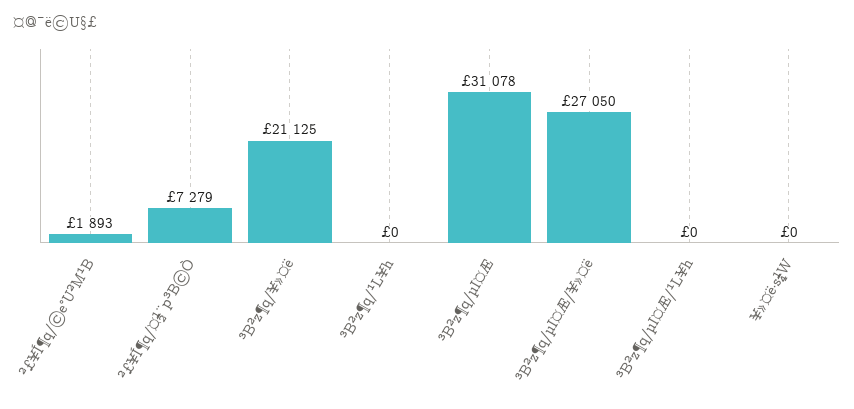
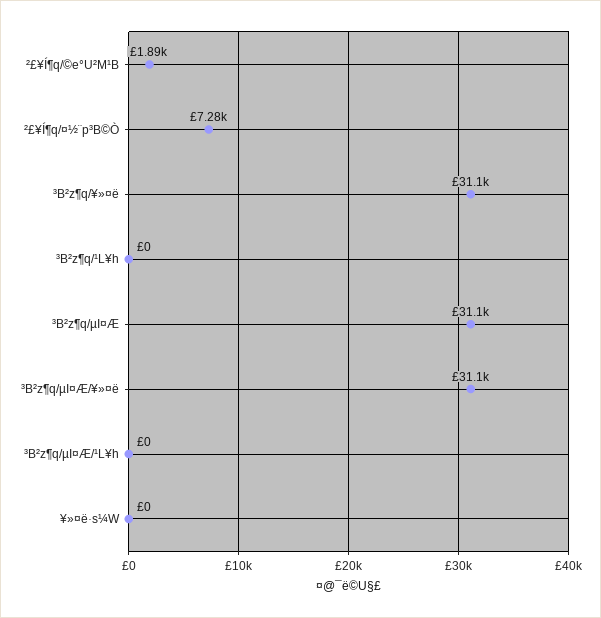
³B²z¶q/¥»¤ë: 21125 -> 31100
³B²z¶q/µI¤Æ/¥»¤ë: 27050 -> 31100

